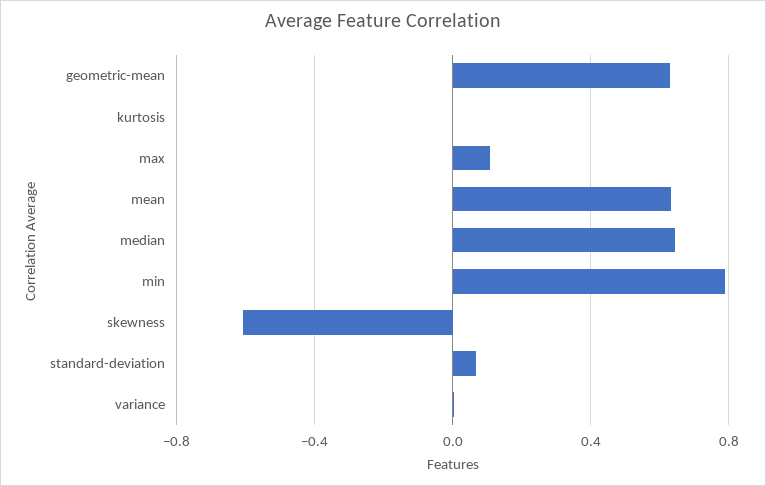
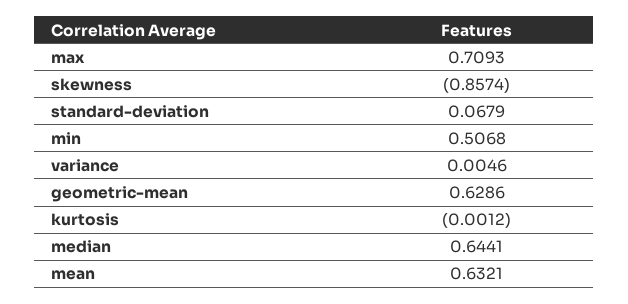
max: 0.1 -> 0.7093
min: 0.8 -> 0.5068
skewness: -0.6 -> -0.8574

